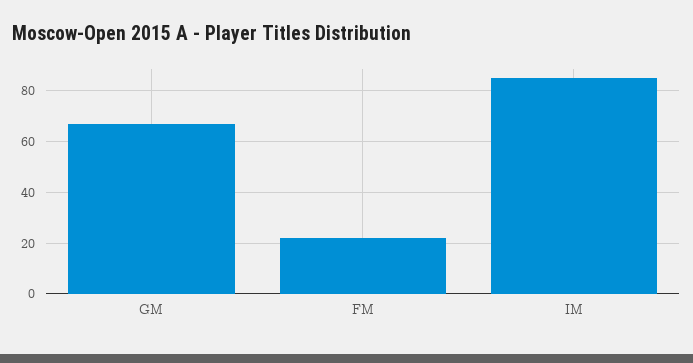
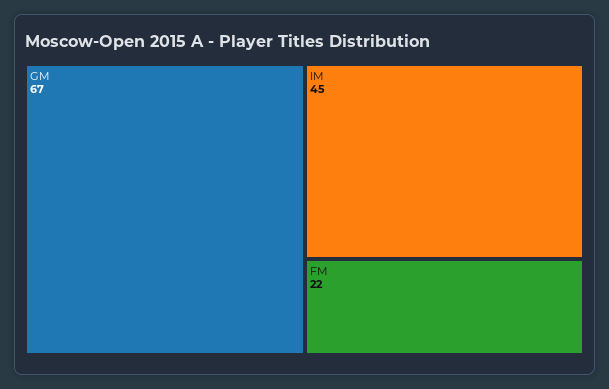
IM: 85 -> 45

